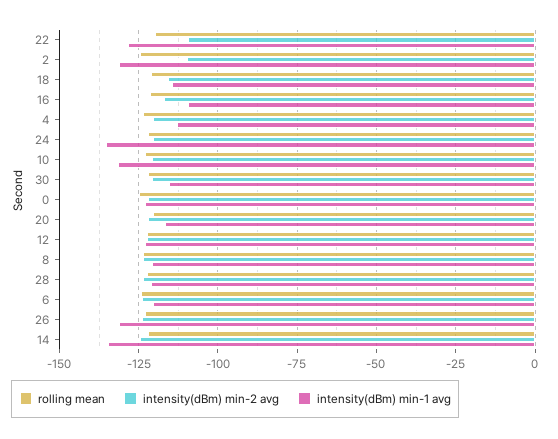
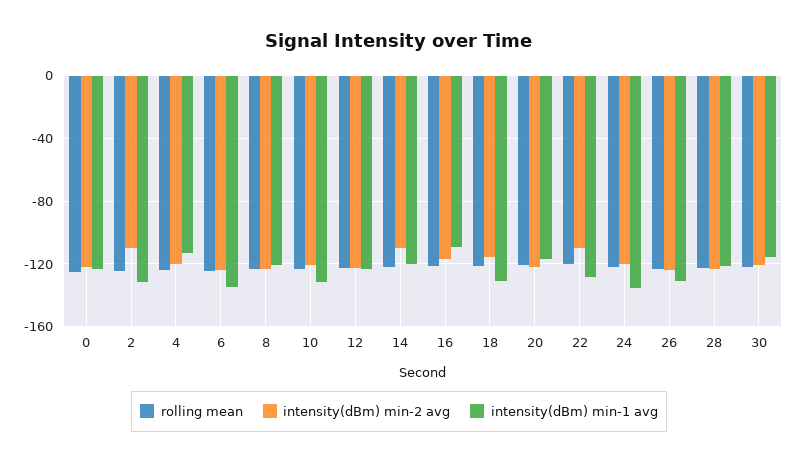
intensity(dBm) min-1 avg, 18: -115 -> -130
intensity(dBm) min-1 avg, 6: -120 -> -135
intensity(dBm) min-2 avg, 14: -125 -> -110
intensity(dBm) min-1 avg, 14: -135 -> -120

